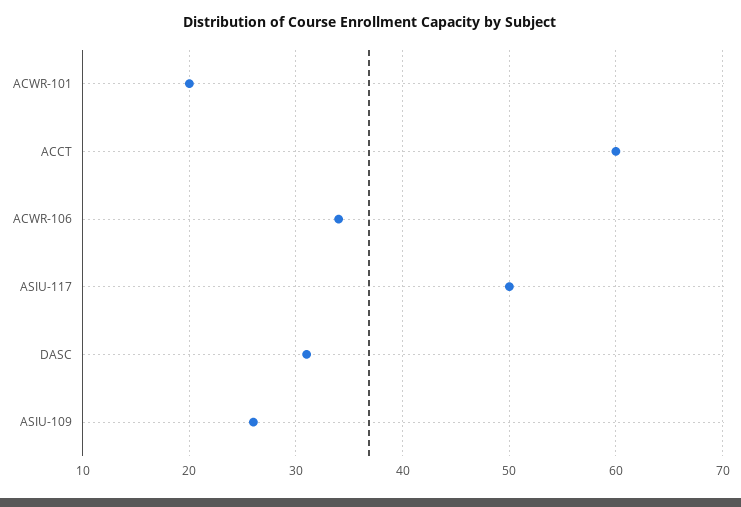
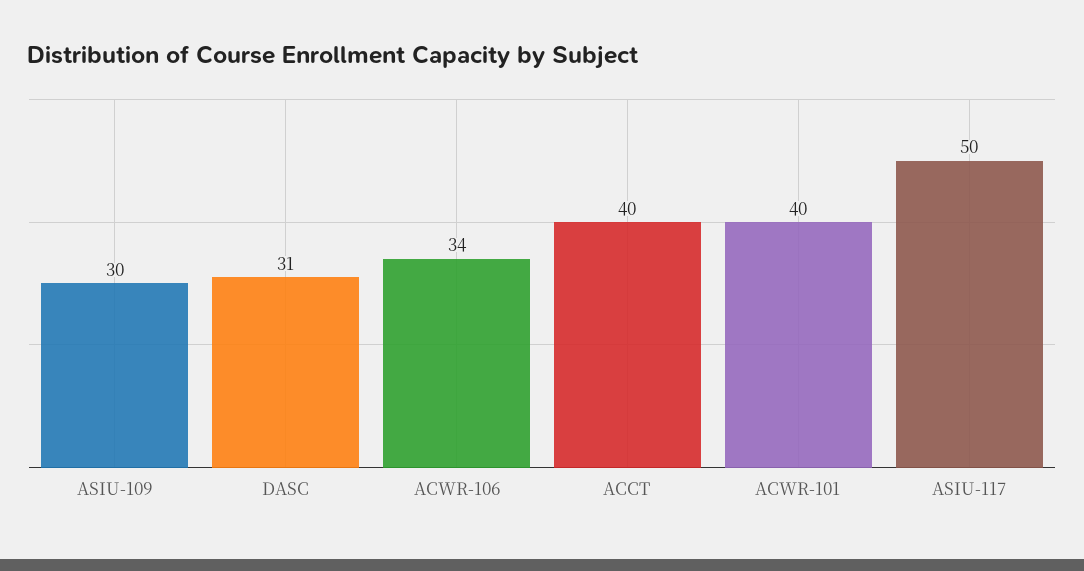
ACWR-101: 20 -> 40
ACCT: 60 -> 40
ASIU-109: 26 -> 30

